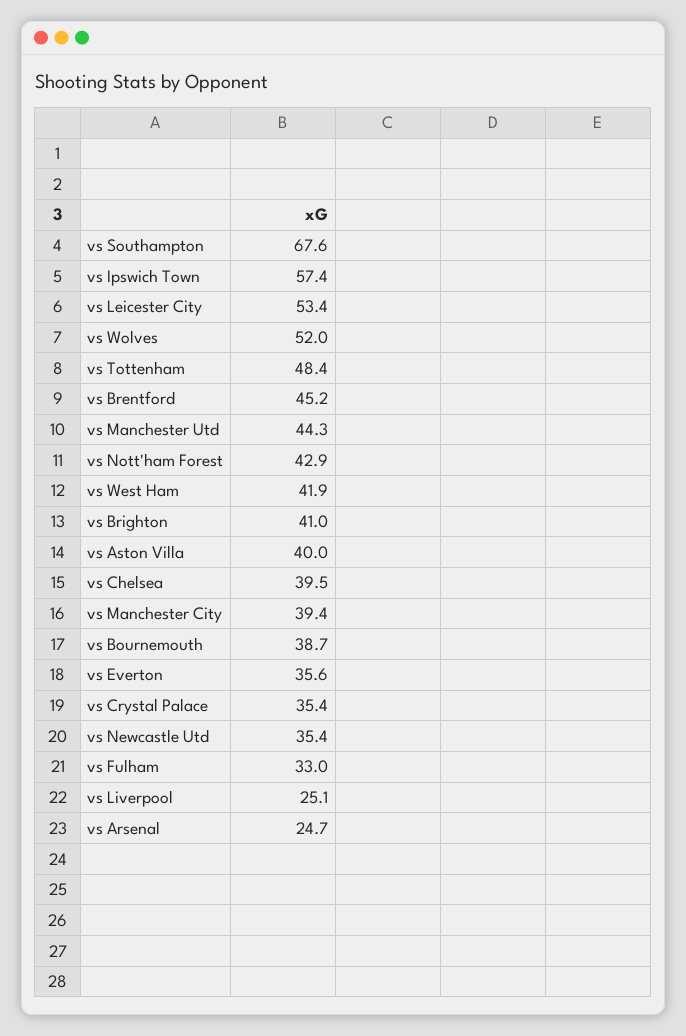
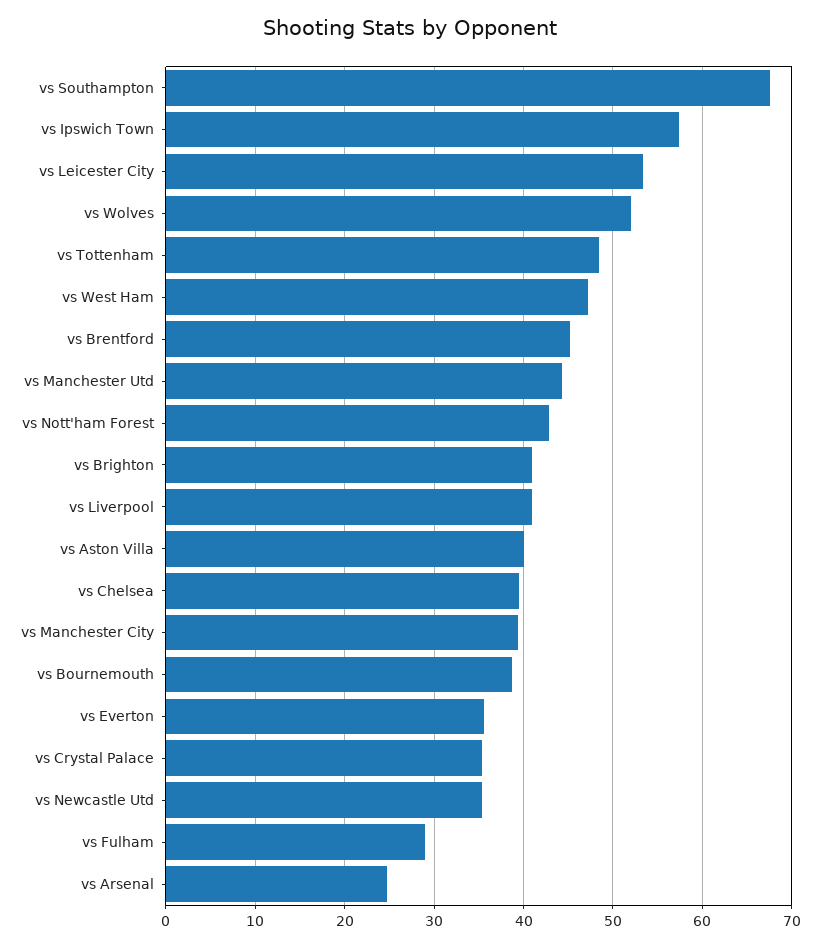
vs West Ham: 41.9 -> 47
vs Fulham: 33 -> 29
vs Liverpool: 25.1 -> 41

